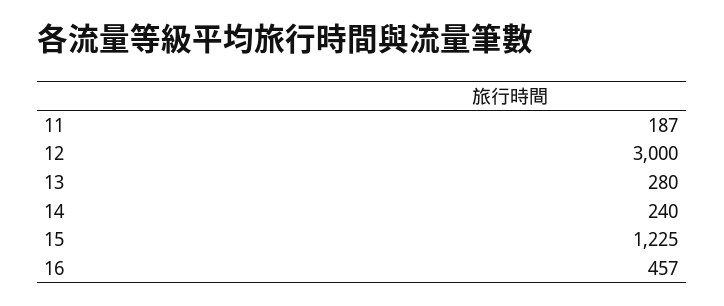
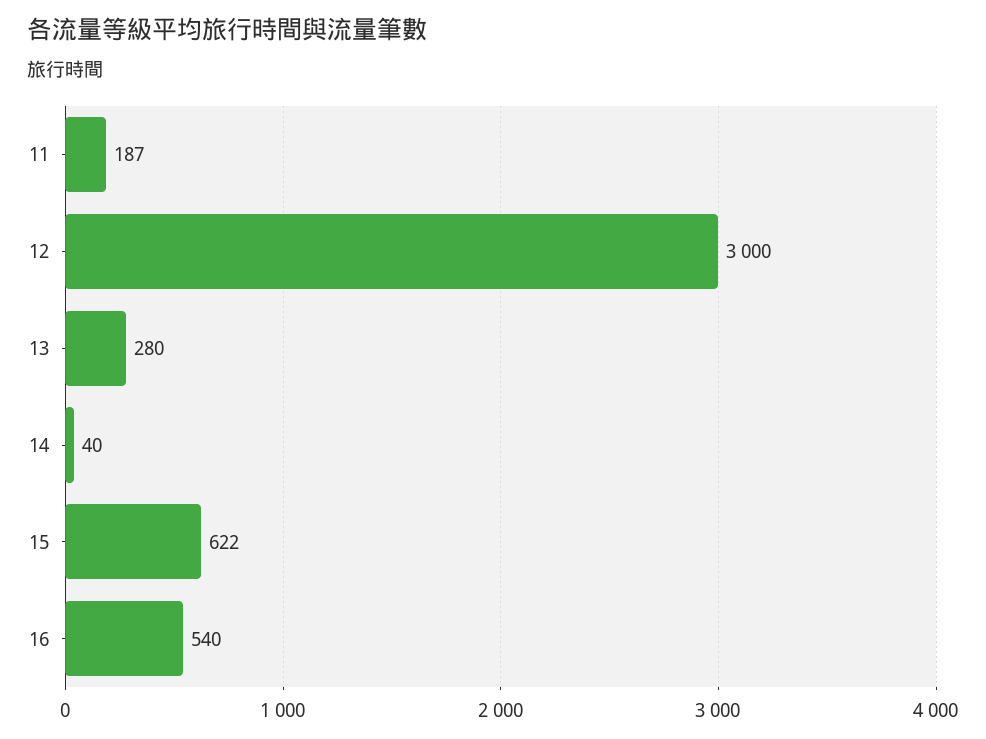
14: 240 -> 40
15: 1225 -> 622
16: 457 -> 540

